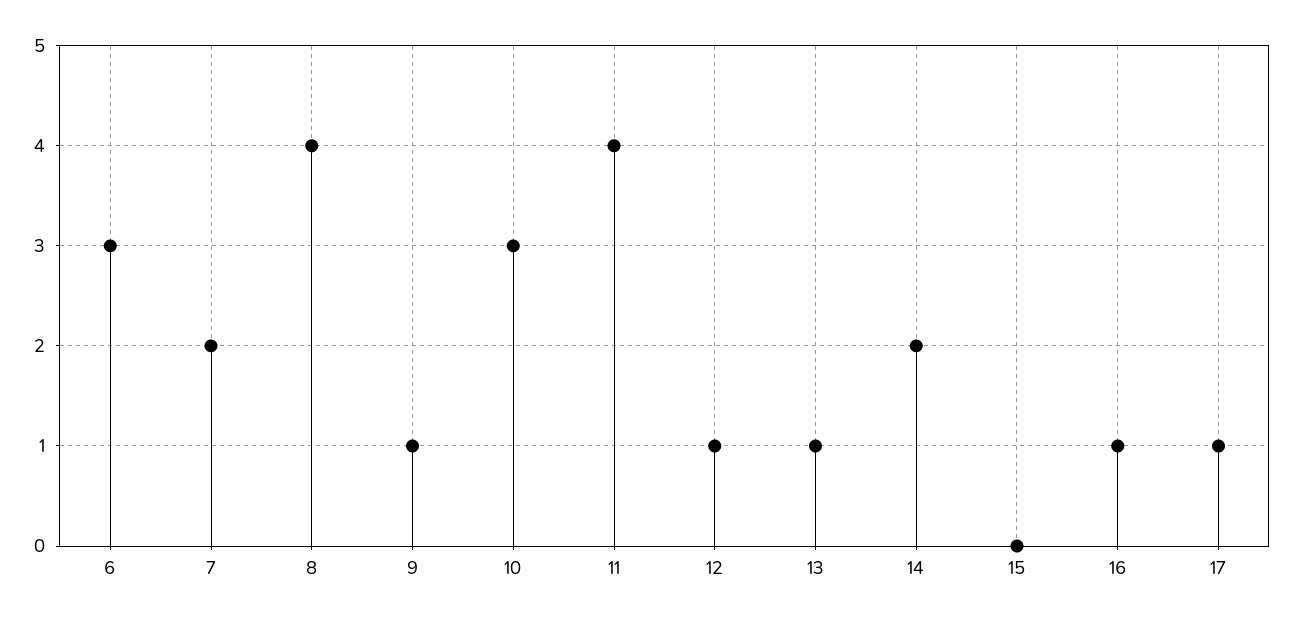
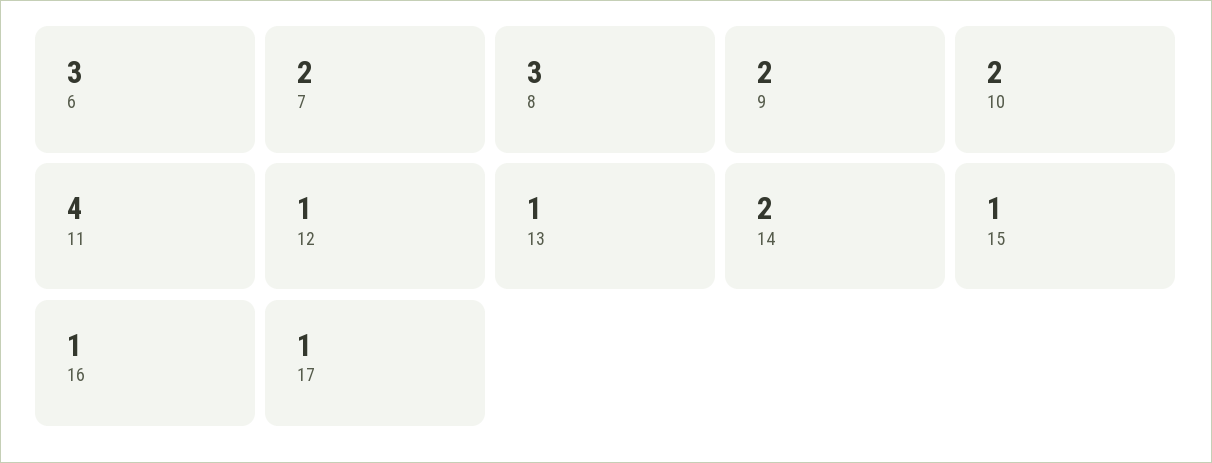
8: 4 -> 3
9: 1 -> 2
10: 3 -> 2
15: 0 -> 1

